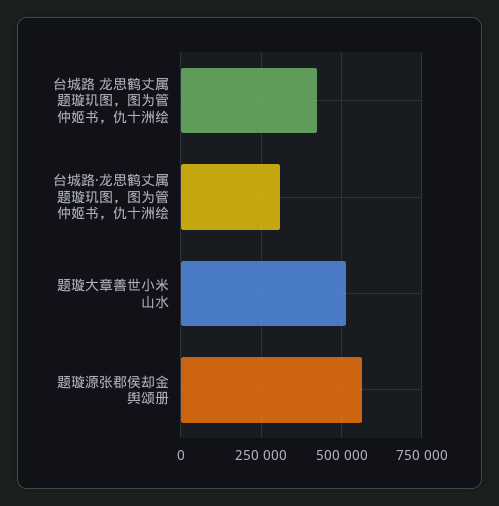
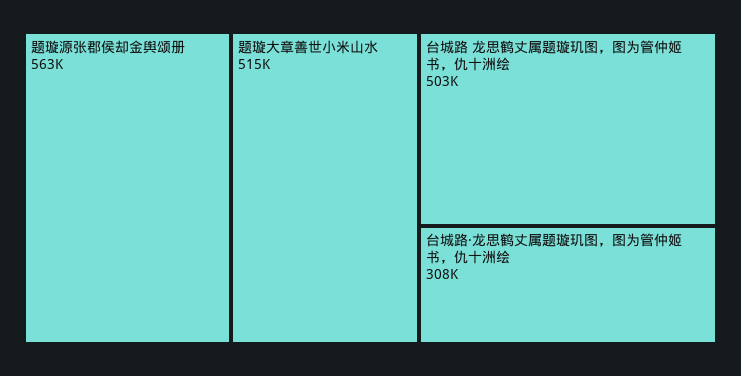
台城路 龙思鹤丈属题璇玑图，图为管仲姬书，仇十洲绘: 425000 -> 503000

